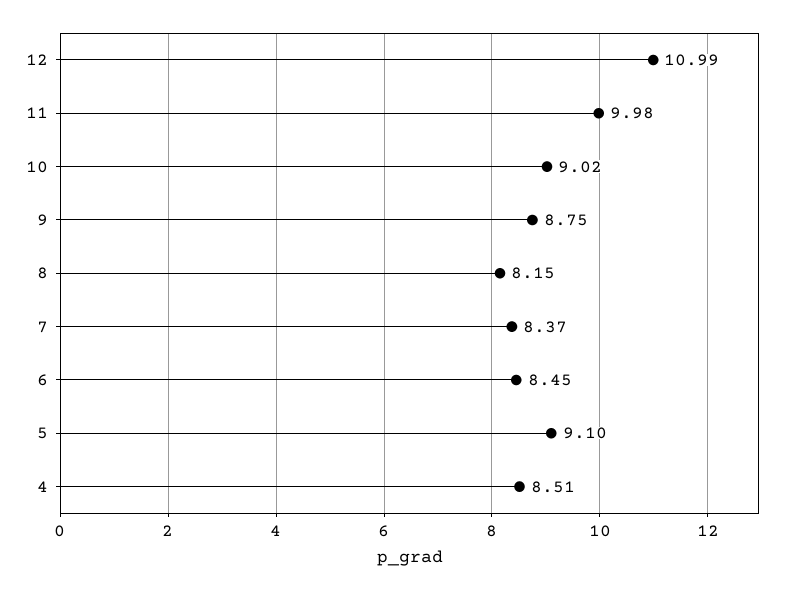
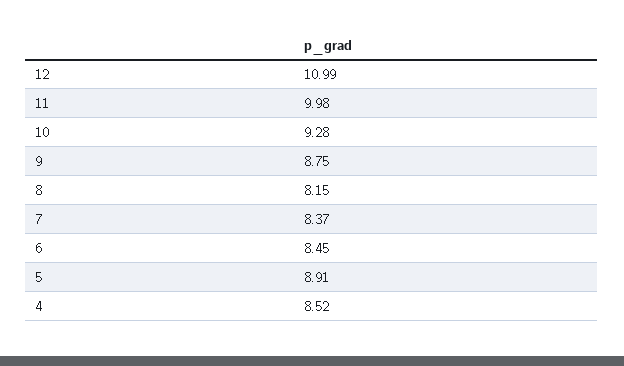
10: 9.02 -> 9.28
5: 9.1 -> 8.91
4: 8.51 -> 8.52

